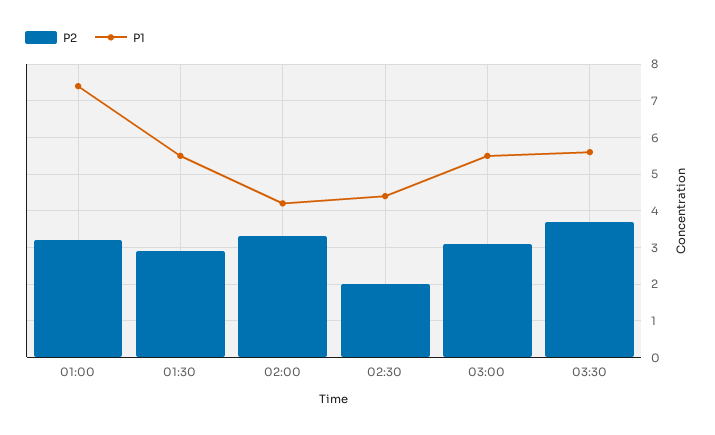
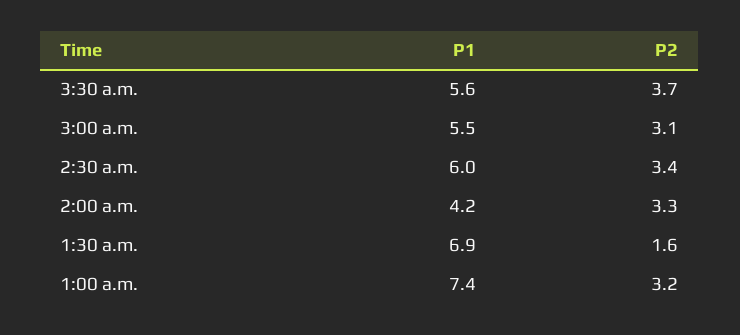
P2, 01:30: 3 -> 1.6
P1, 01:30: 5.5 -> 6.9
P2, 02:30: 2 -> 3.4
P1, 02:30: 4.5 -> 6

